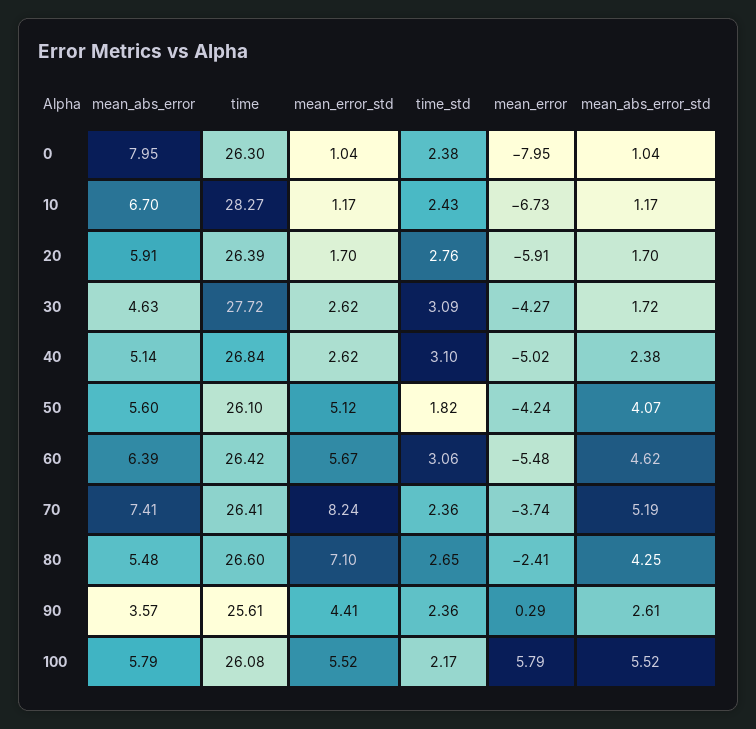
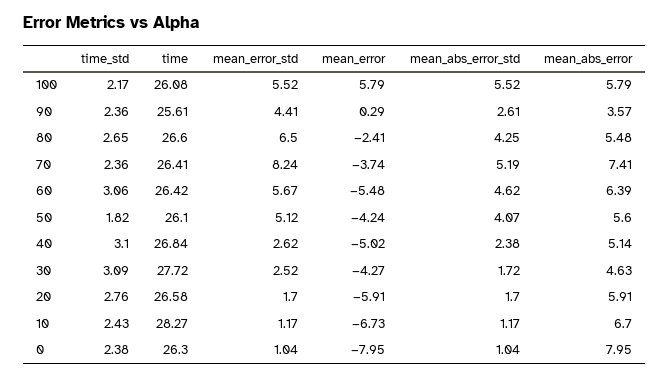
time, 20: 26.39 -> 26.58
mean_error_std, 30: 2.62 -> 2.52
mean_error_std, 80: 7.1 -> 6.5

